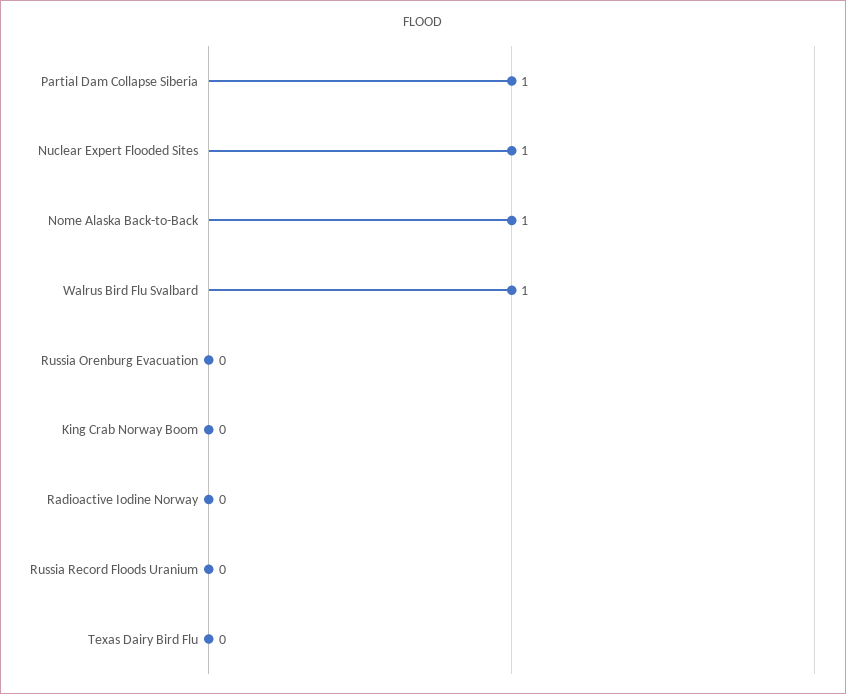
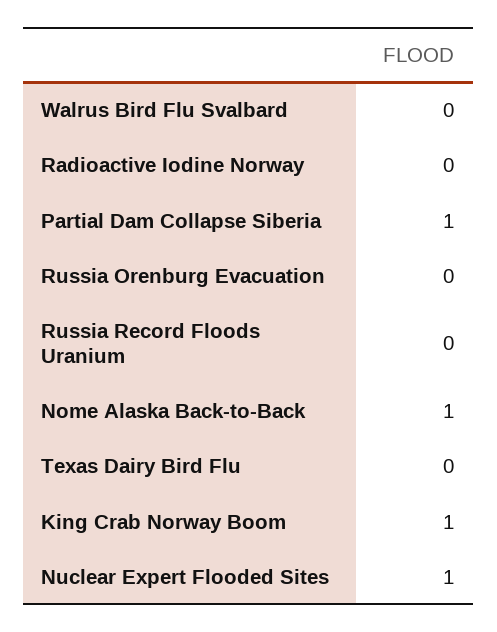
Walrus Bird Flu Svalbard: 1 -> 0
King Crab Norway Boom: 0 -> 1

